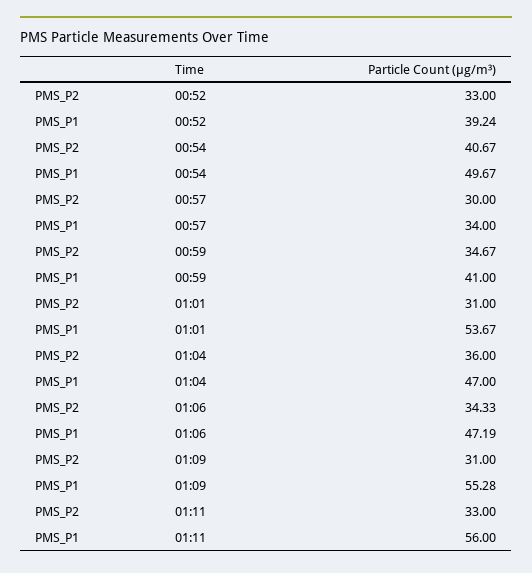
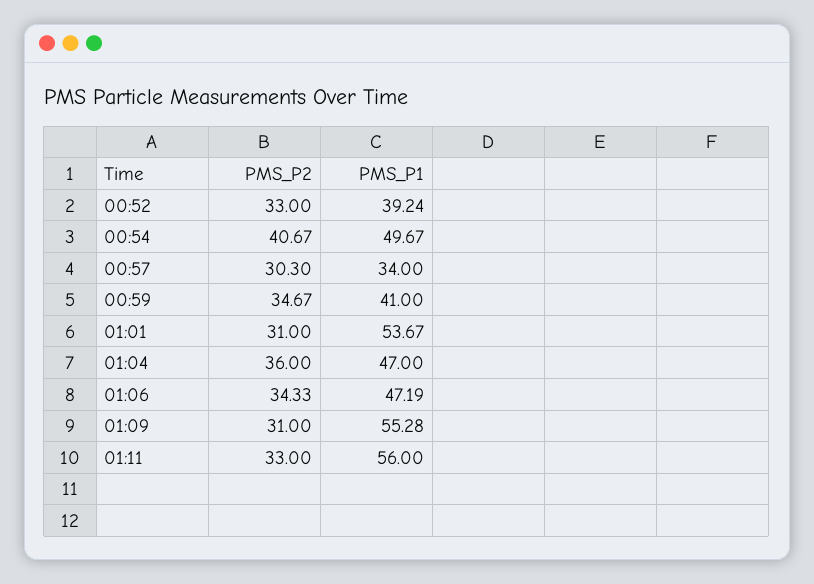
PMS_P2, 00:57: 30 -> 30.3

